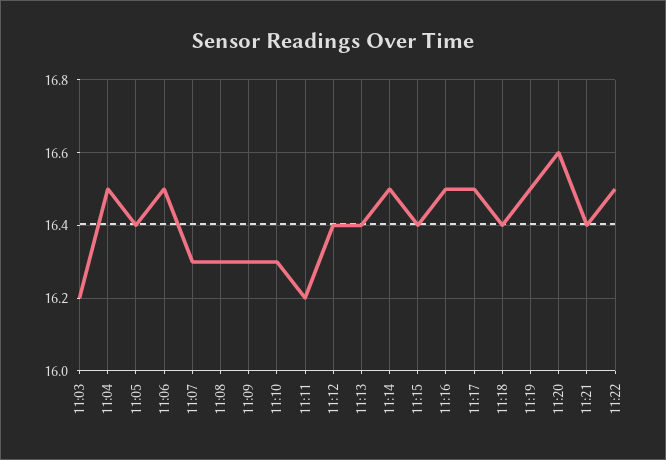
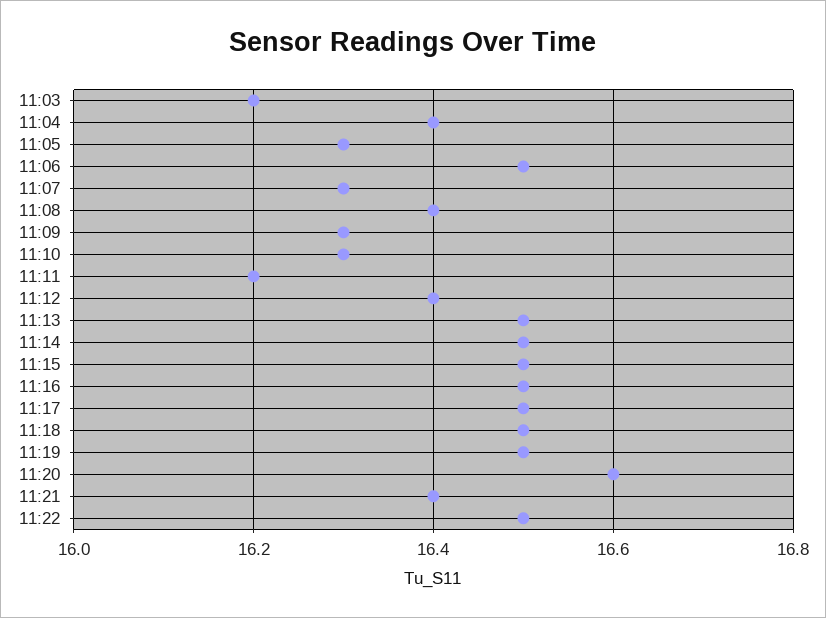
11:04: 16.5 -> 16.4
11:05: 16.4 -> 16.3
11:08: 16.3 -> 16.4
11:13: 16.4 -> 16.5
11:15: 16.4 -> 16.5
11:18: 16.4 -> 16.5

